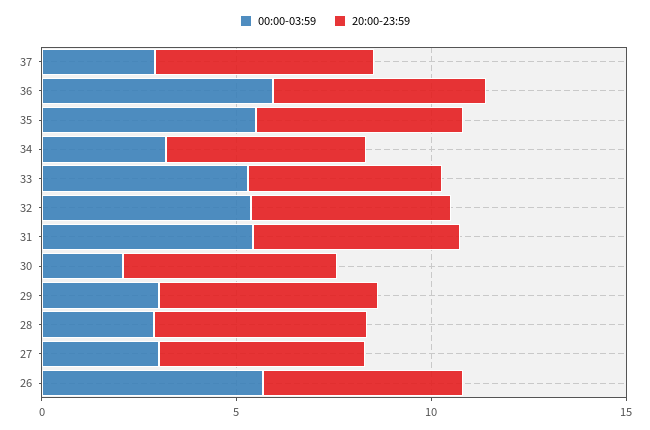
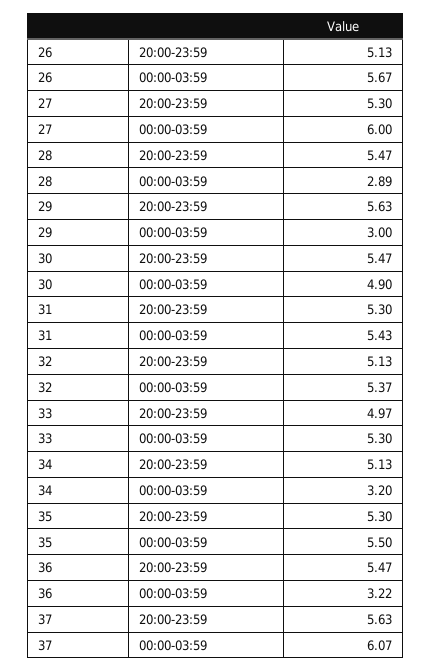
00:00-03:59, 37: 3 -> 6.07
00:00-03:59, 36: 6 -> 3.22
00:00-03:59, 30: 2 -> 4.9
00:00-03:59, 27: 3 -> 6

